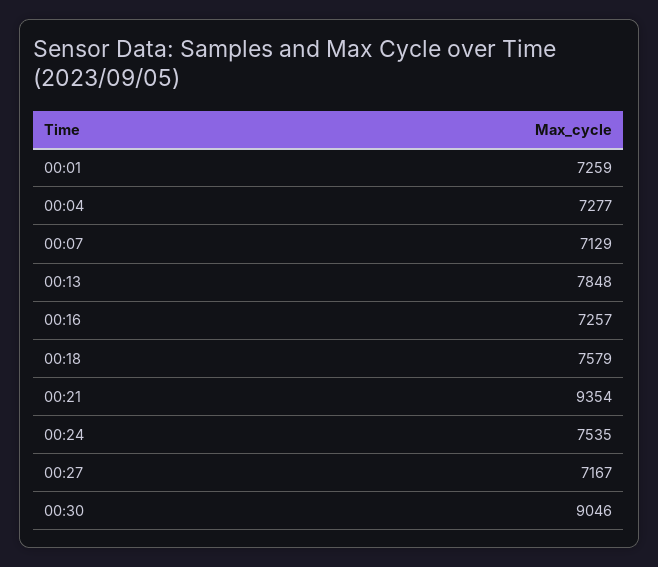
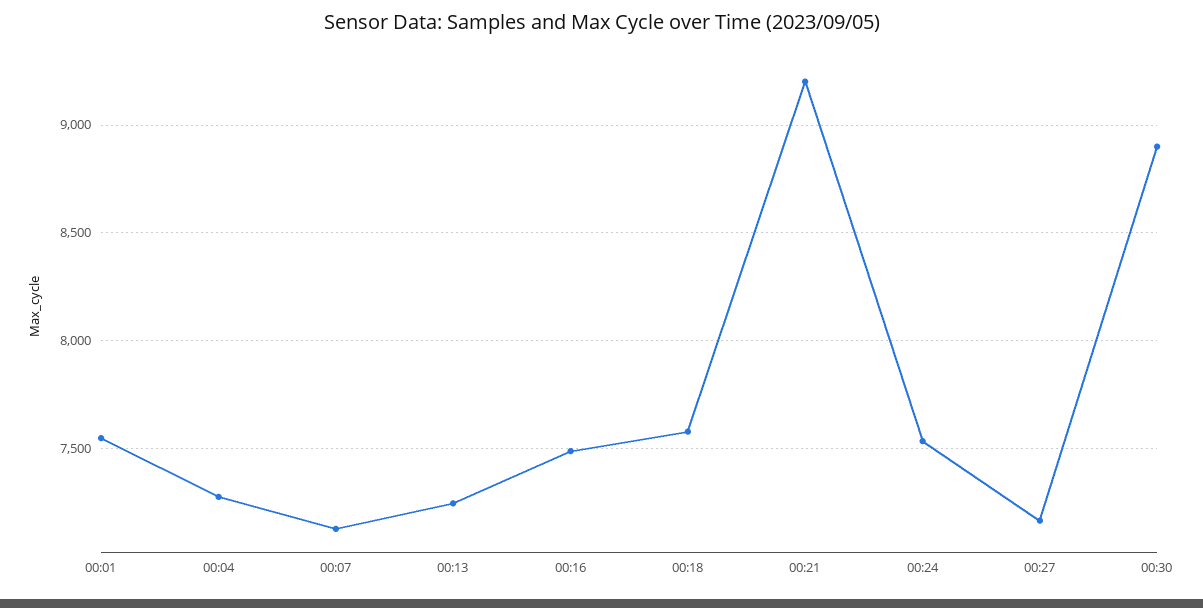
00:01: 7259 -> 7550
00:13: 7848 -> 7250
00:16: 7257 -> 7500
00:21: 9354 -> 9200
00:30: 9046 -> 8900

